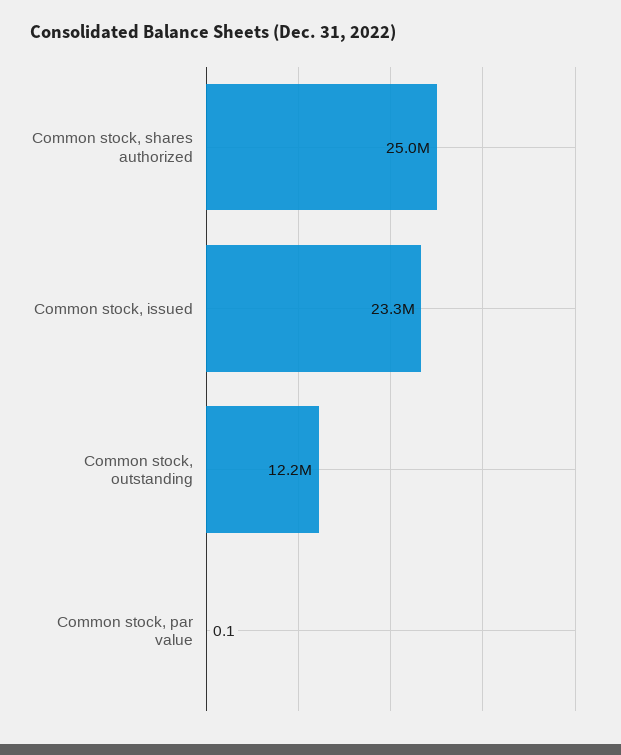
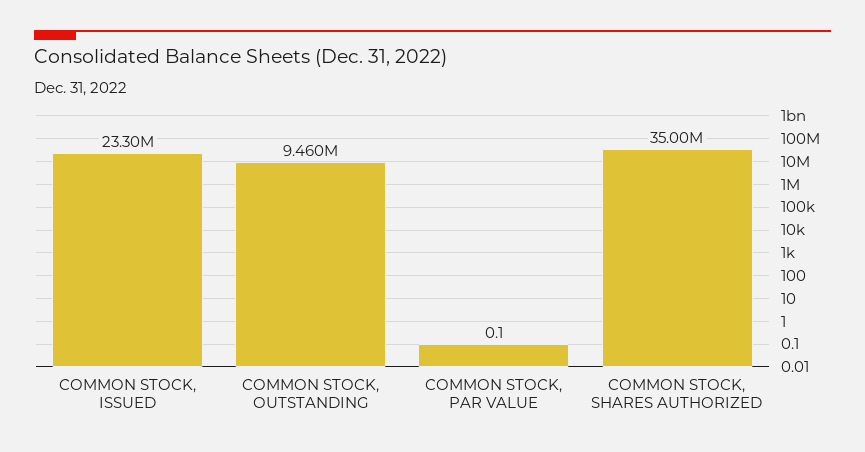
Common stock, shares authorized: 25000000 -> 35000000
Common stock, outstanding: 12200000 -> 9460000

